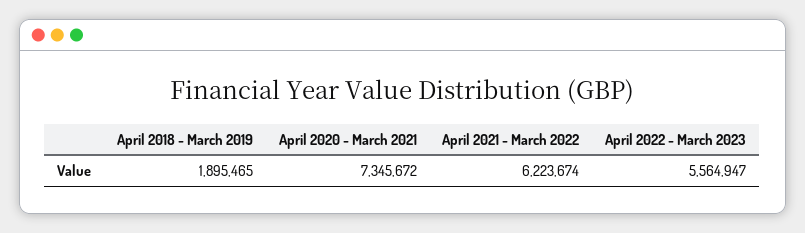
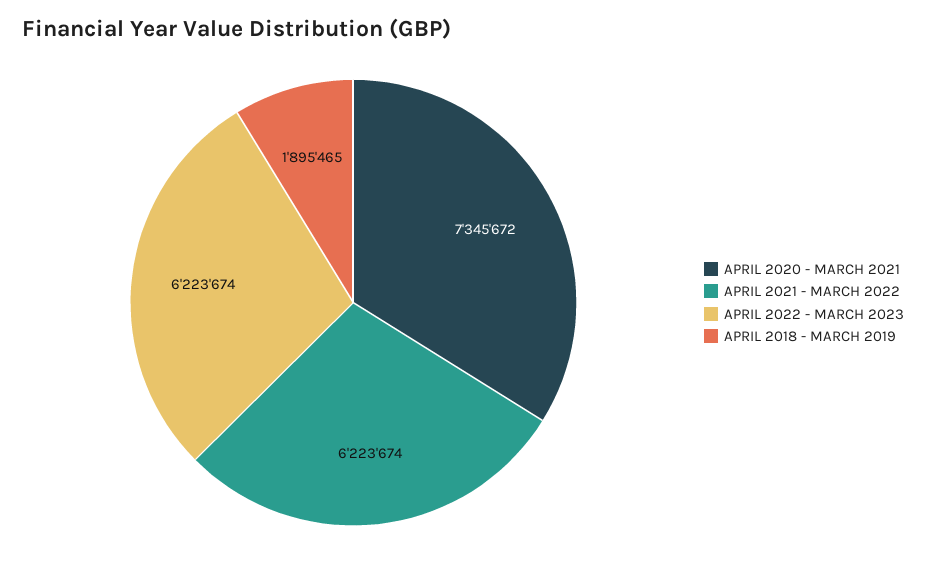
April 2022 - March 2023: 5564947 -> 6223674

